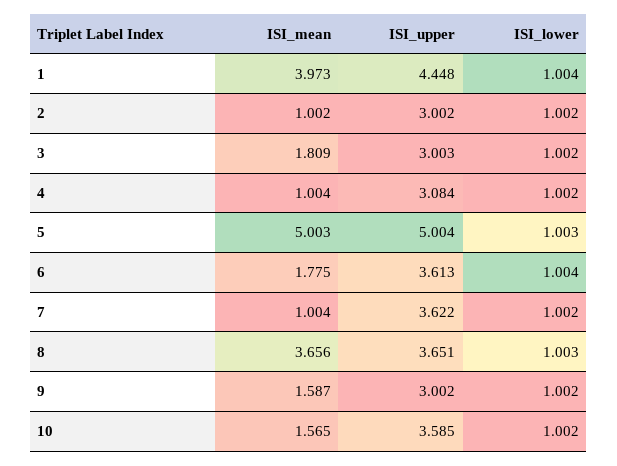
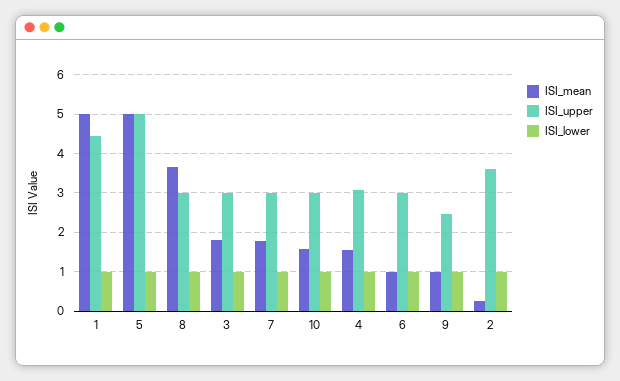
ISI_mean, 1: 3.973 -> 5
ISI_mean, 2: 1.002 -> 0.2
ISI_upper, 2: 3.002 -> 3.6
ISI_mean, 4: 1.004 -> 1.6
ISI_mean, 6: 1.775 -> 1
ISI_upper, 6: 3.613 -> 3
ISI_mean, 7: 1.004 -> 1.8
ISI_upper, 7: 3.622 -> 3
ISI_upper, 8: 3.651 -> 3
ISI_mean, 9: 1.587 -> 1
ISI_upper, 9: 3.002 -> 2.4
ISI_upper, 10: 3.585 -> 3

